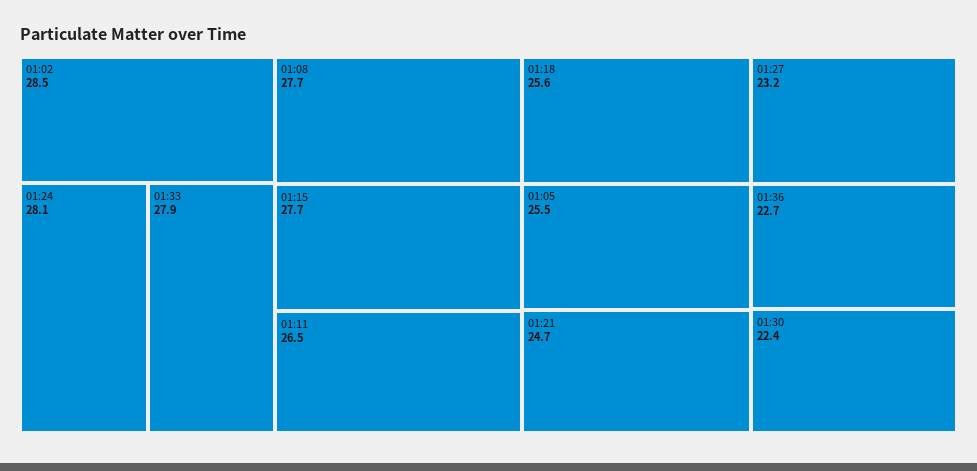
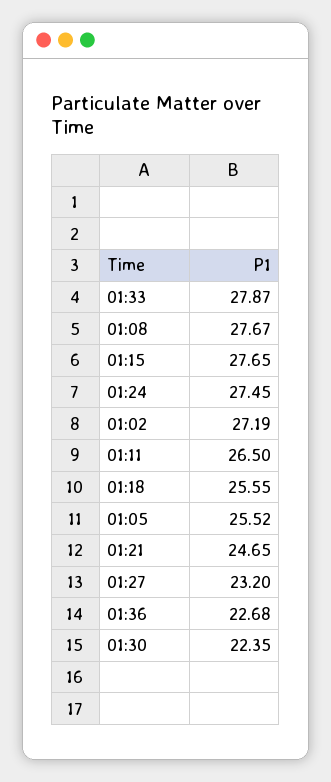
01:02: 28.5 -> 27.19
01:24: 28.1 -> 27.45

